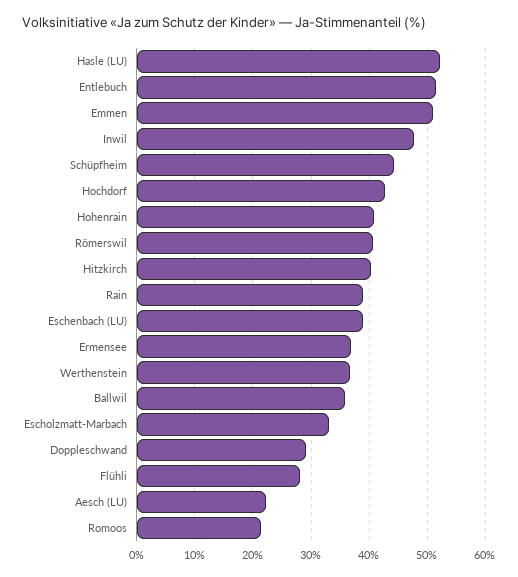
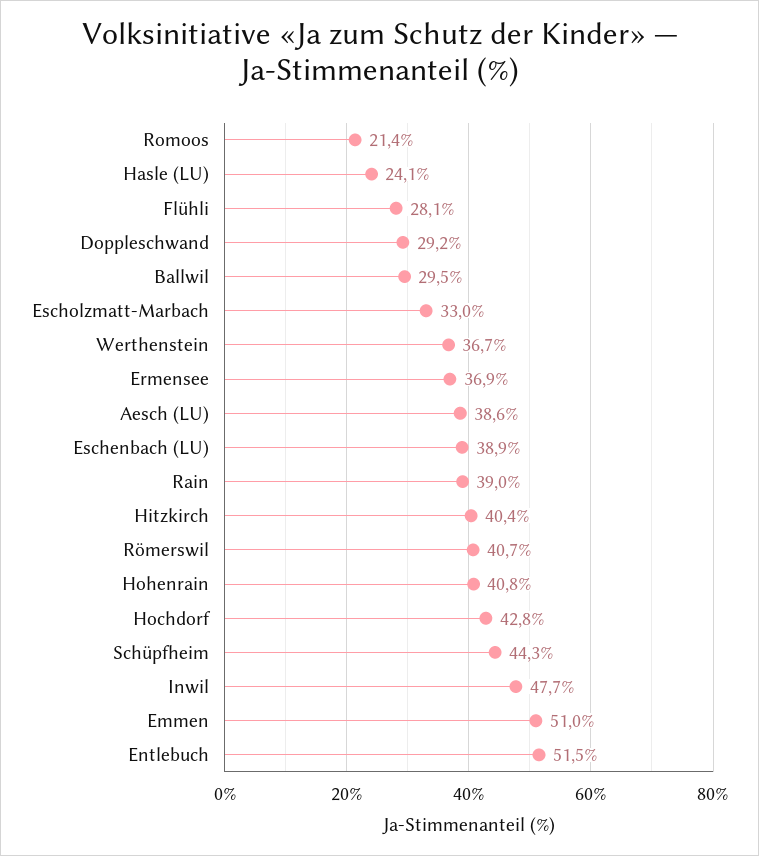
Hasle (LU): 52 -> 24.1
Ballwil: 36 -> 29.5
Aesch (LU): 22 -> 38.6

